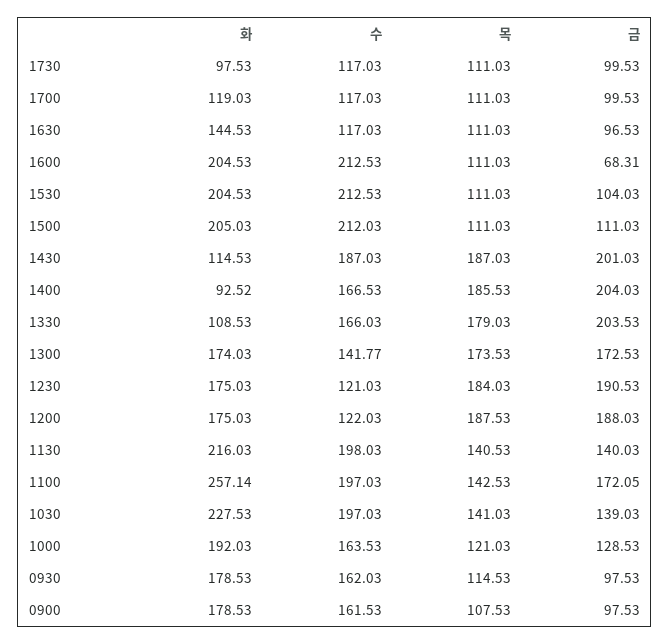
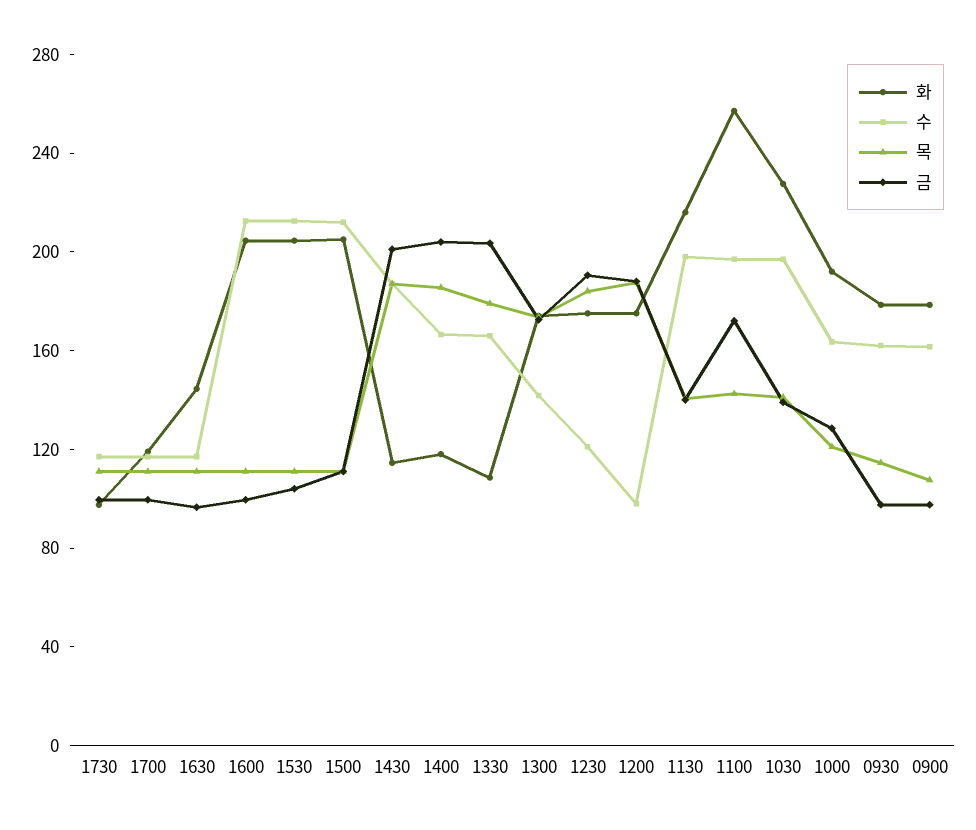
금, 1600: 68.31 -> 100
화, 1400: 92.52 -> 120
수, 1200: 122.03 -> 100

